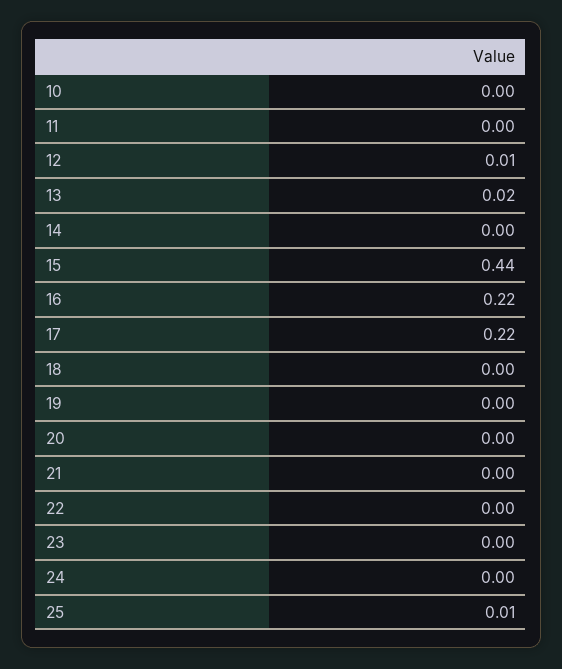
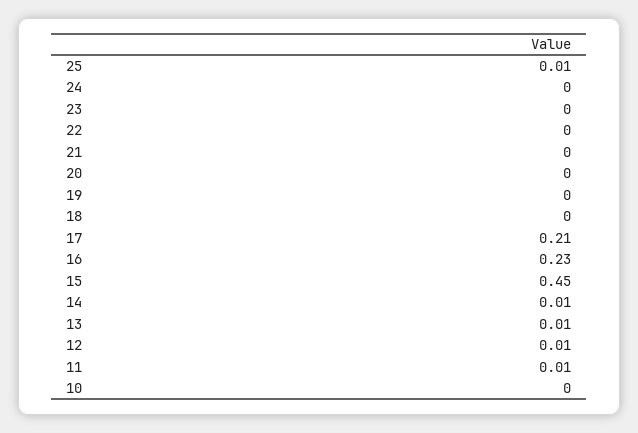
11: 0 -> 0.01
13: 0.02 -> 0.01
14: 0 -> 0.01
15: 0.44 -> 0.45
16: 0.22 -> 0.23
17: 0.22 -> 0.21

